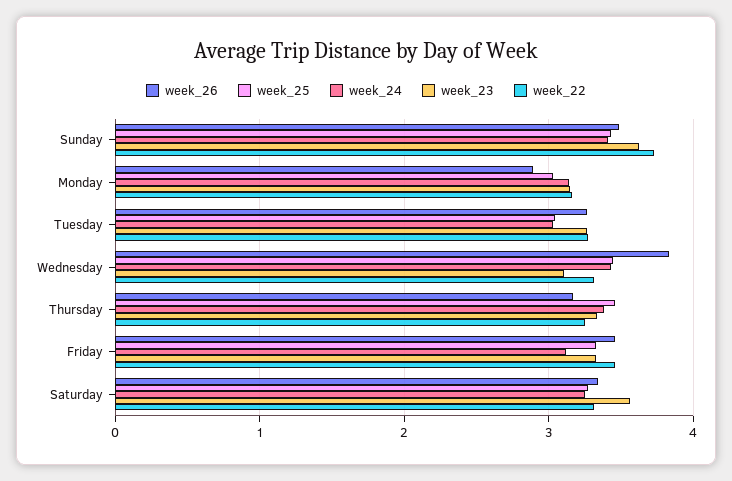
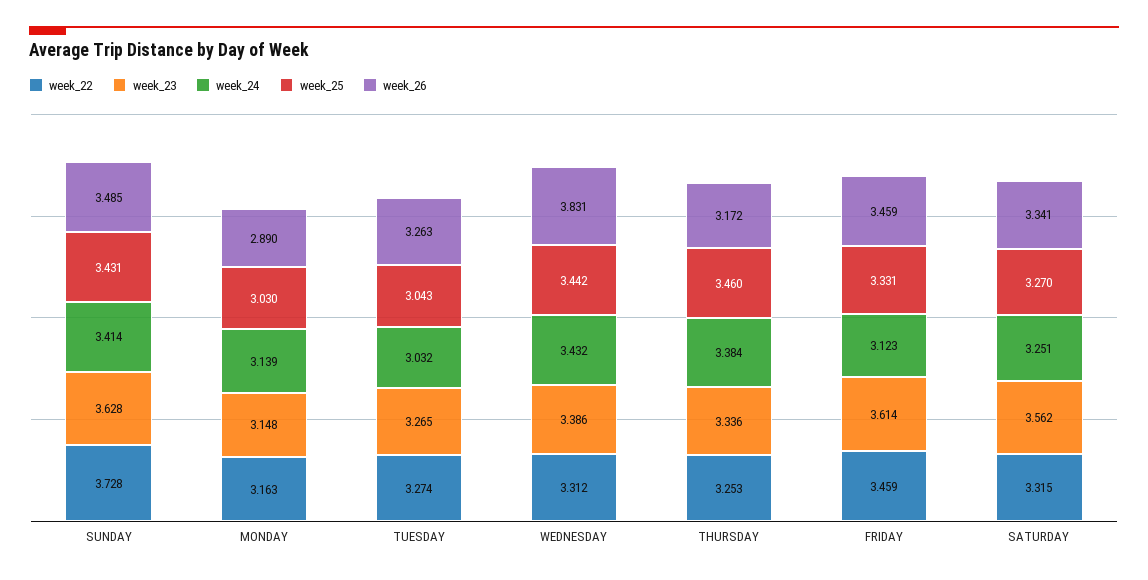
week_23, Wednesday: 3.1 -> 3.386
week_23, Friday: 3.3 -> 3.614

